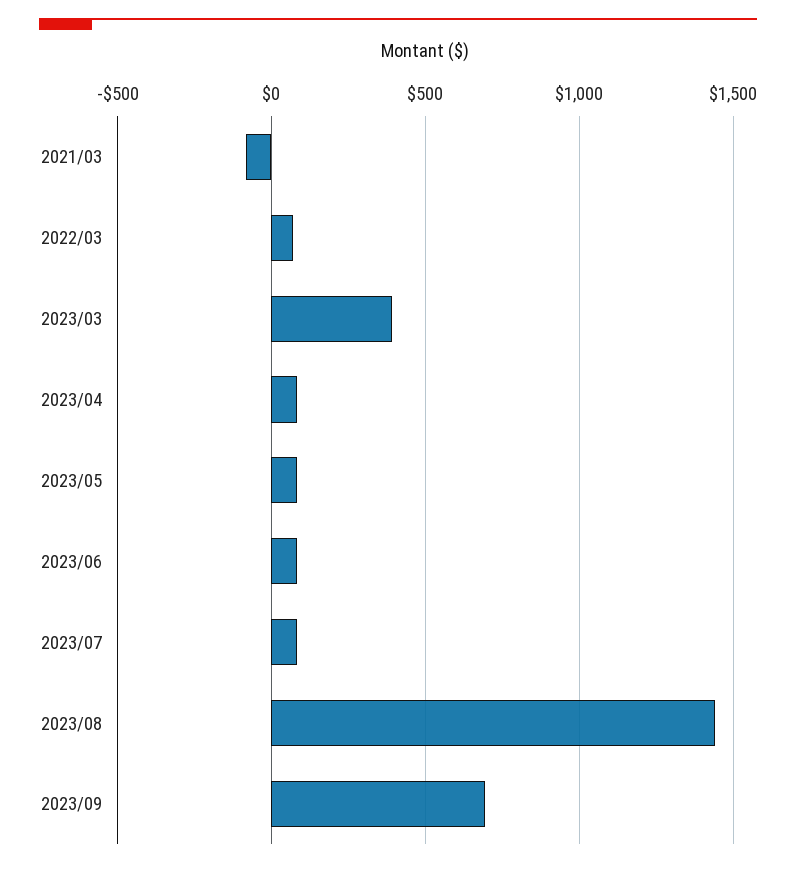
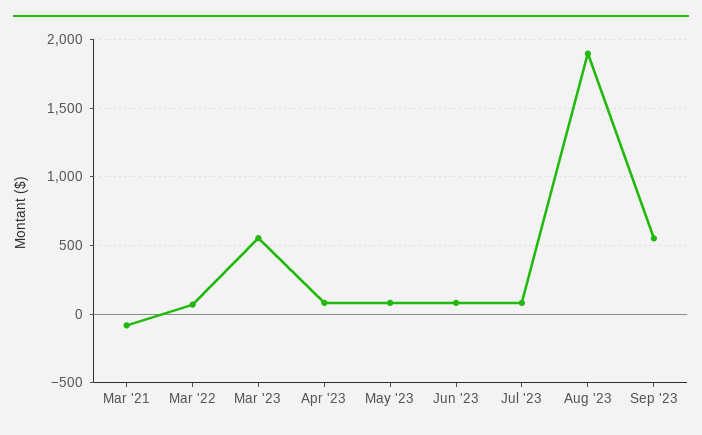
2023/03: 400 -> 550
2023/08: 1450 -> 1900
2023/09: 700 -> 550

